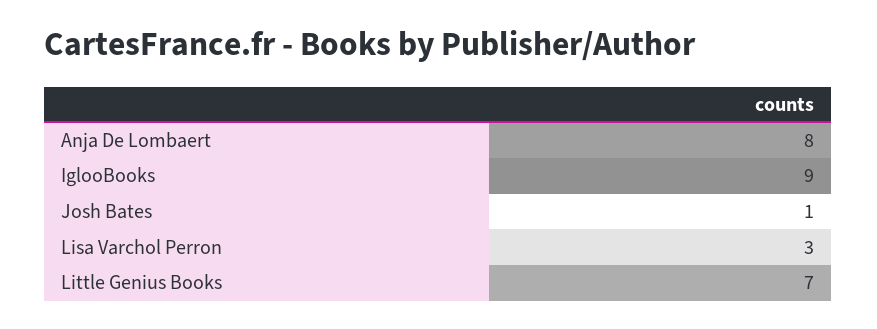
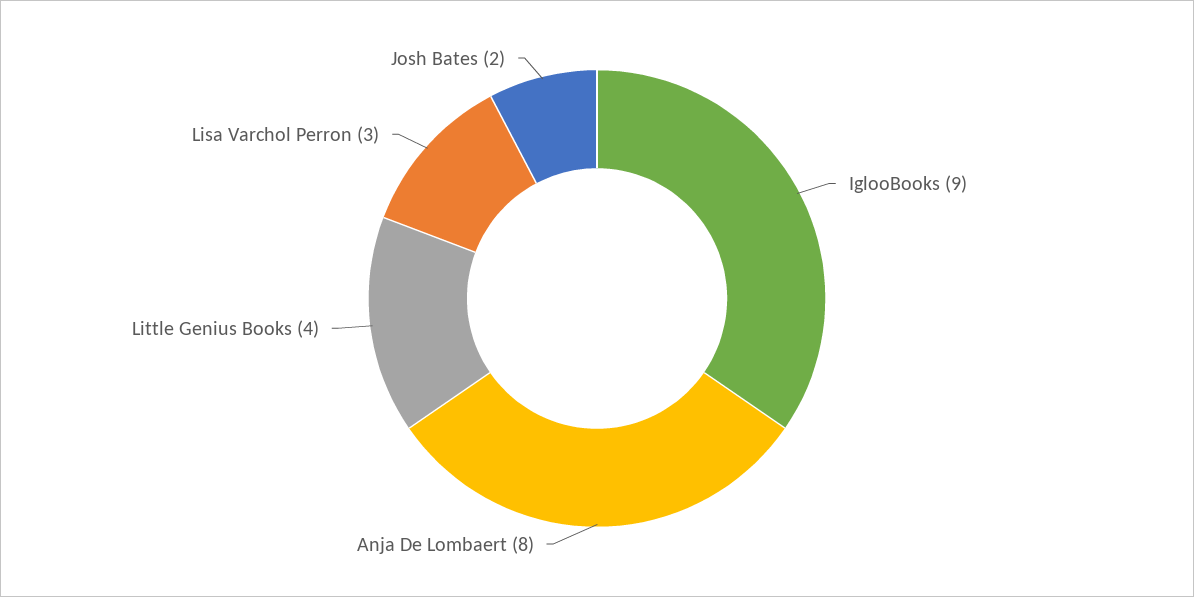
Josh Bates: 1 -> 2
Little Genius Books: 7 -> 4

